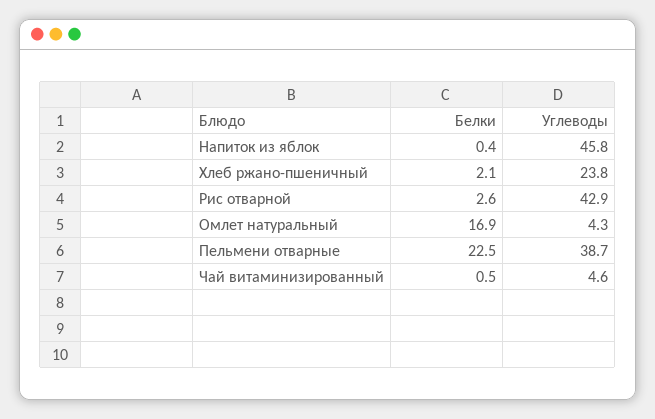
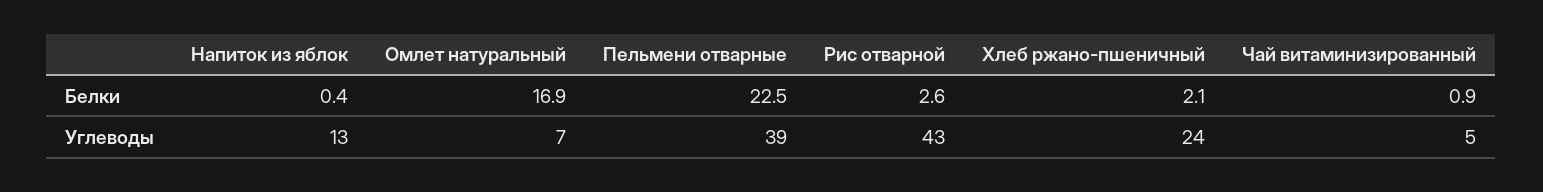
Углеводы, Напиток из яблок: 45.8 -> 13
Углеводы, Омлет натуральный: 4.3 -> 7
Белки, Чай витаминизированный: 0.5 -> 0.9

